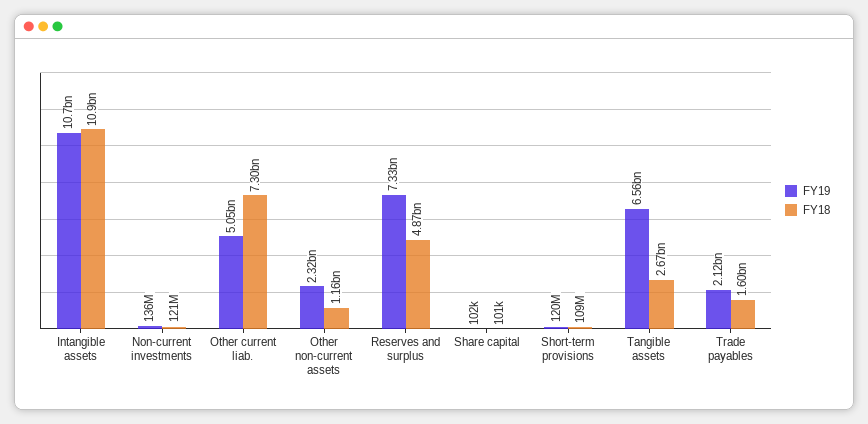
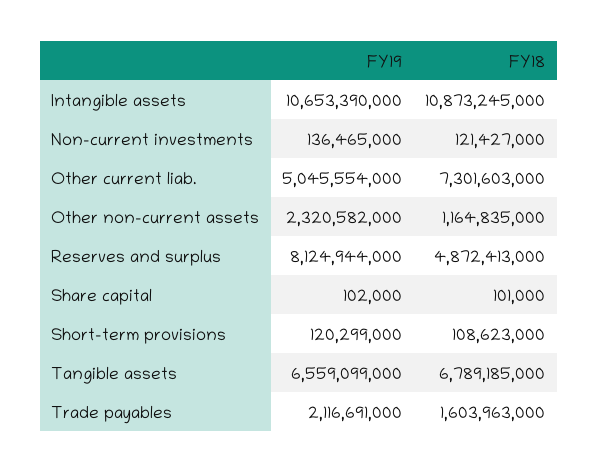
FY19, Reserves and surplus: 7330000000 -> 8124944000
FY18, Tangible assets: 2670000000 -> 6789185000

